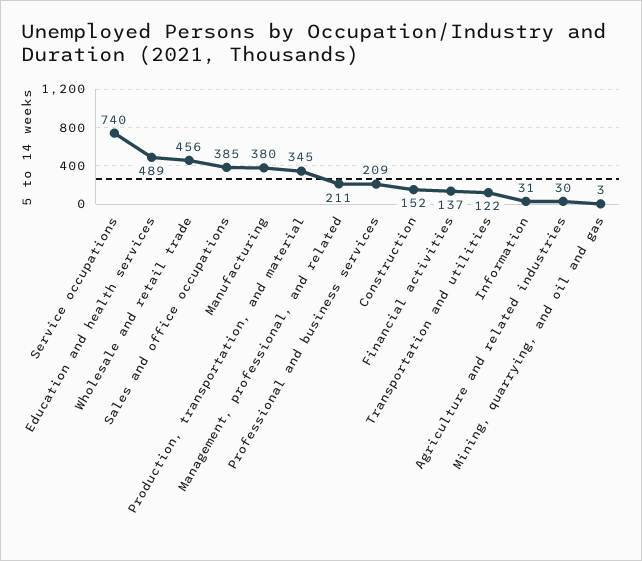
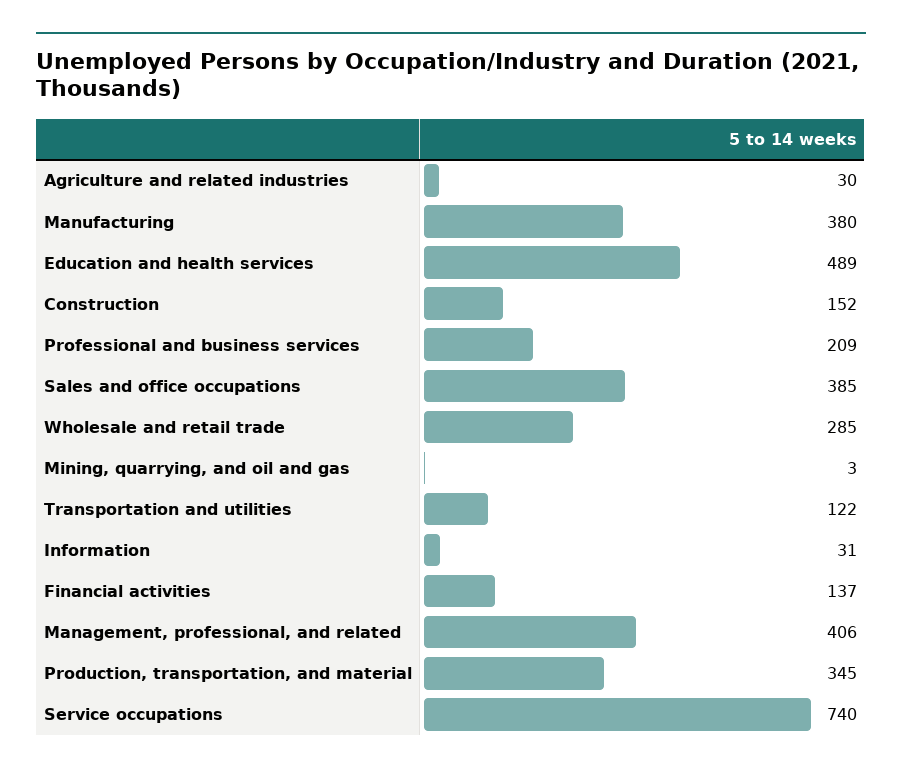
Wholesale and retail trade: 456 -> 285
Management, professional, and related: 211 -> 406

